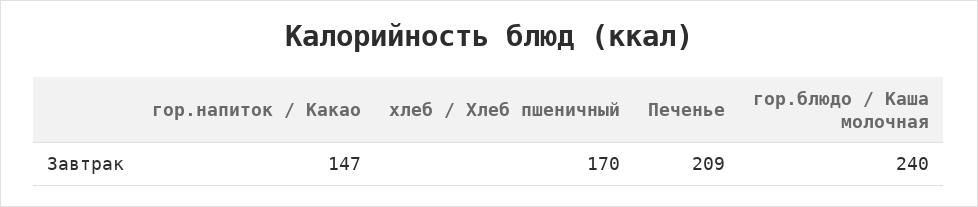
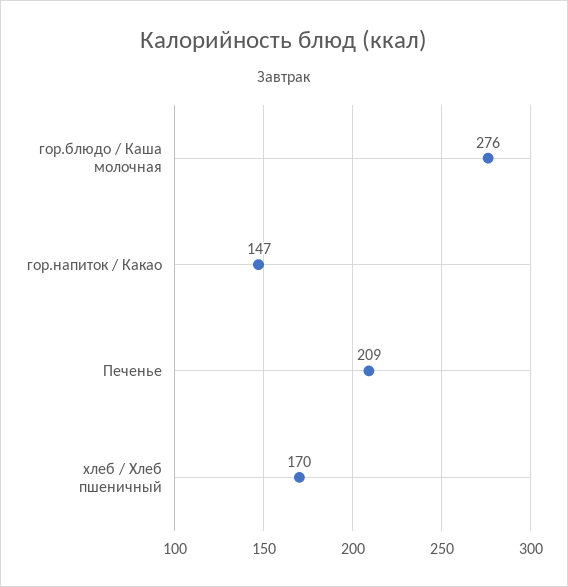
гор.блюдо / Каша молочная: 240 -> 276

